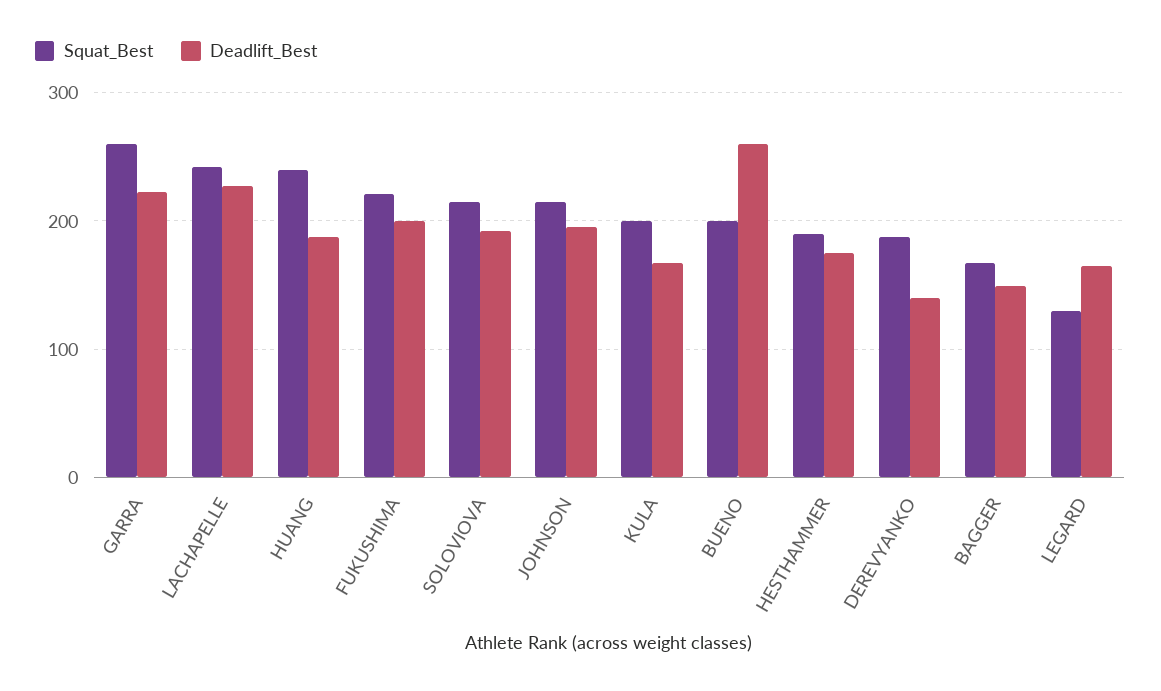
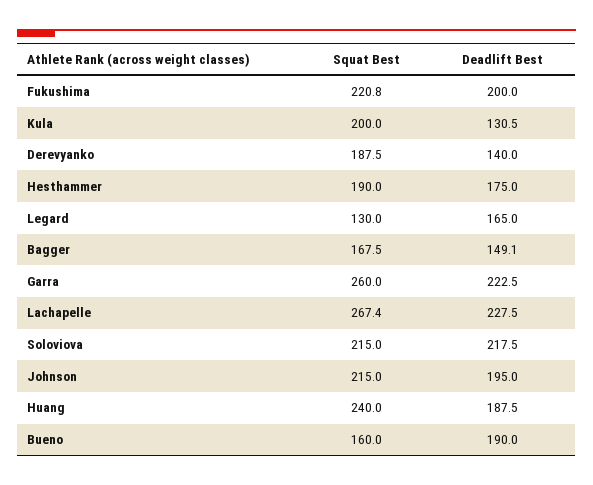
Squat_Best, LACHAPELLE: 240 -> 267.4
Deadlift_Best, SOLOVIOVA: 190 -> 217.5
Deadlift_Best, KULA: 170 -> 130.5
Squat_Best, BUENO: 200 -> 160
Deadlift_Best, BUENO: 260 -> 190

